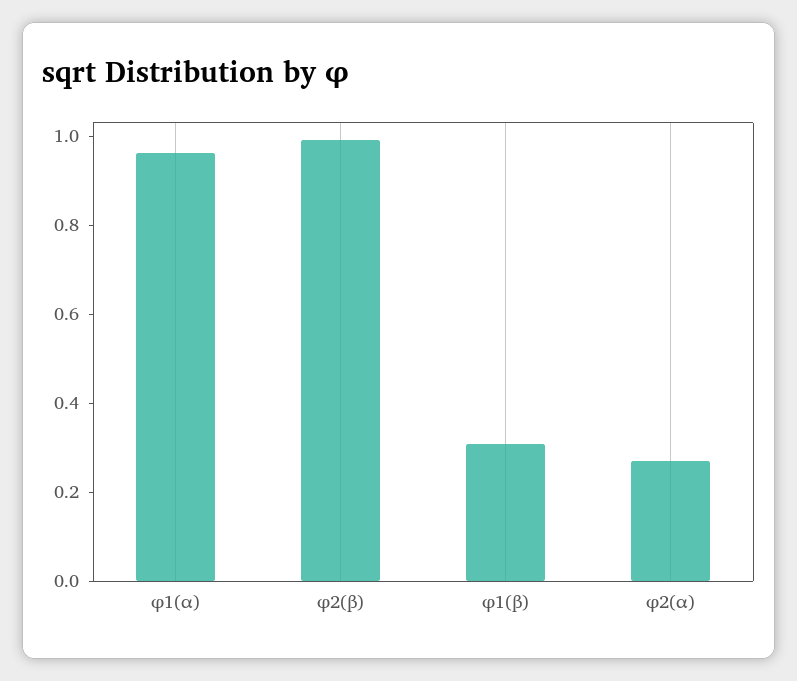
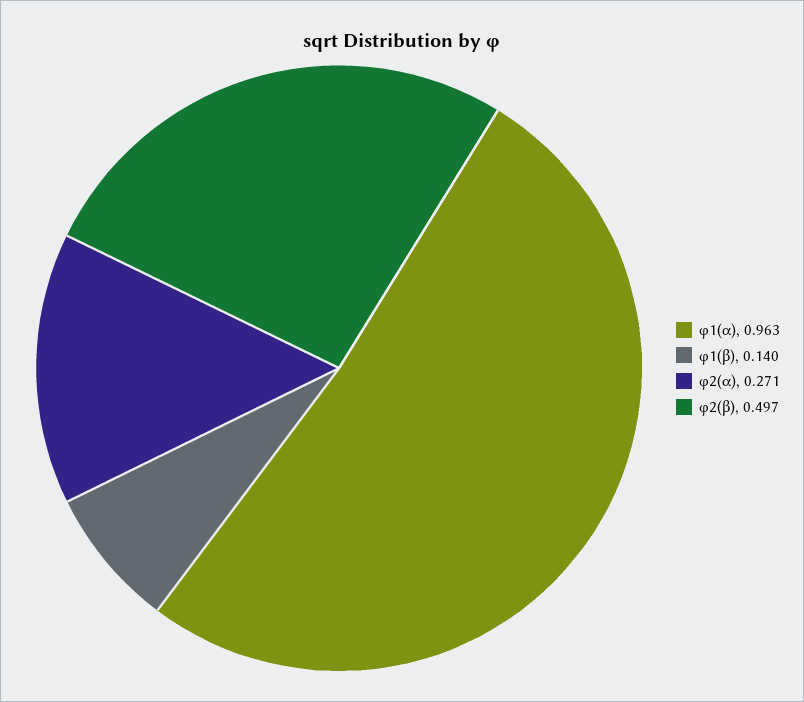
φ2(β): 1 -> 0.497
φ1(β): 0.3 -> 0.14

